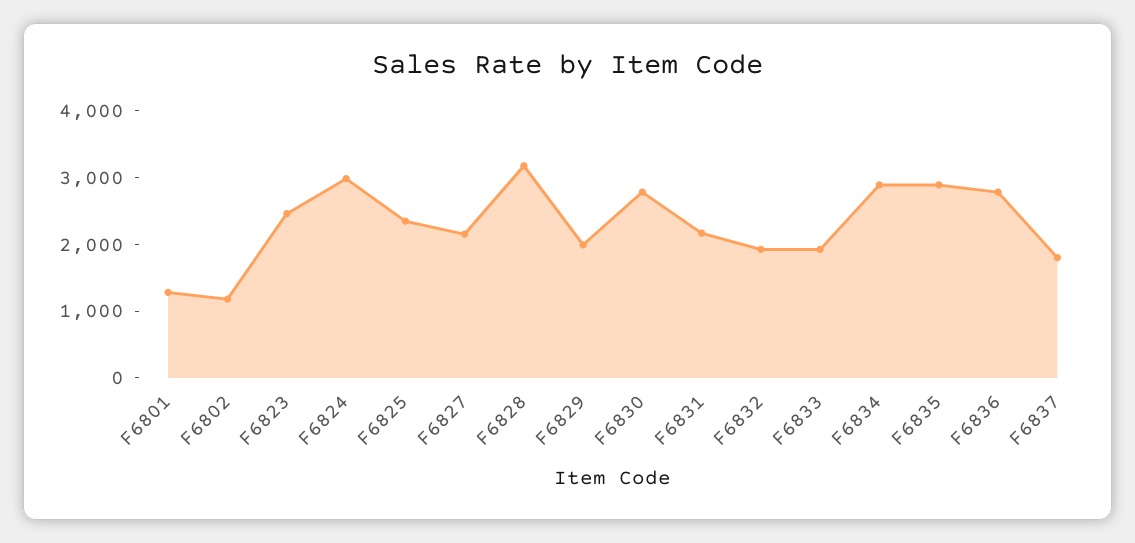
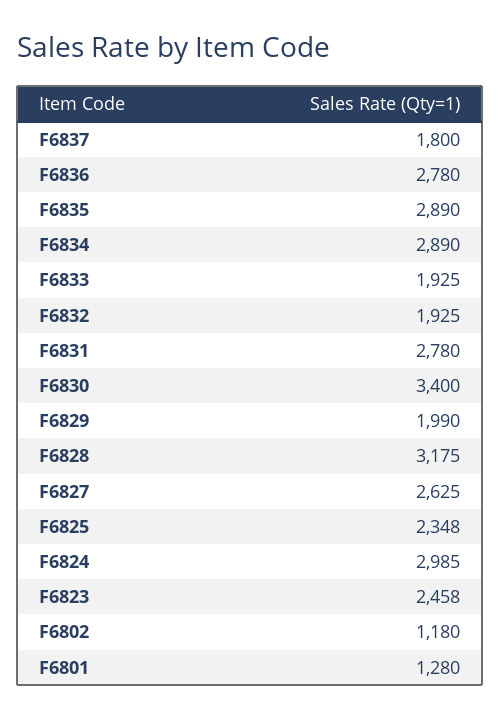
F6827: 2200 -> 2625
F6830: 2800 -> 3400
F6831: 2200 -> 2780

